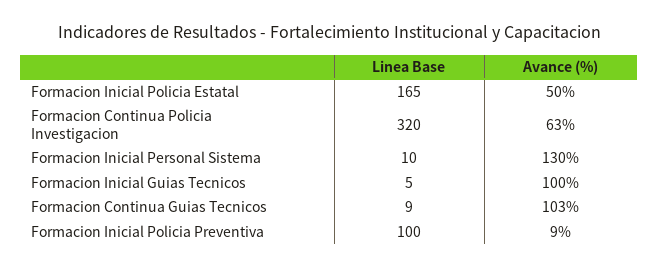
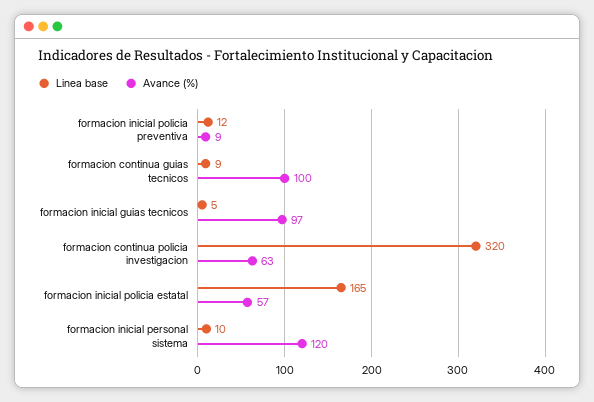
Avance (%), Formacion Inicial Policia Estatal: 50 -> 57
Avance (%), Formacion Inicial Personal Sistema: 130 -> 120
Avance (%), Formacion Inicial Guias Tecnicos: 100 -> 97
Avance (%), Formacion Continua Guias Tecnicos: 103 -> 100
Linea Base, Formacion Inicial Policia Preventiva: 100 -> 12

